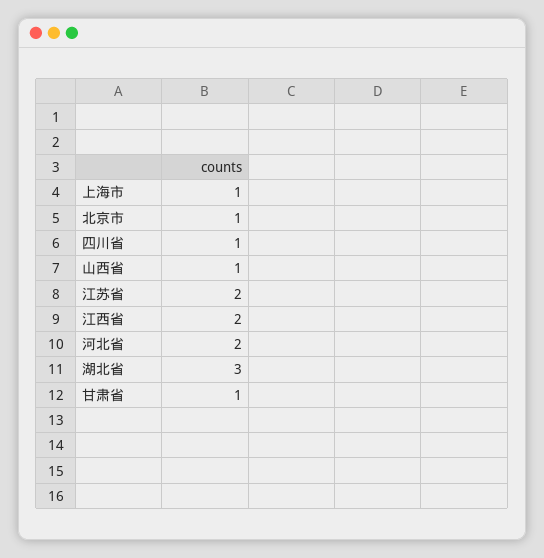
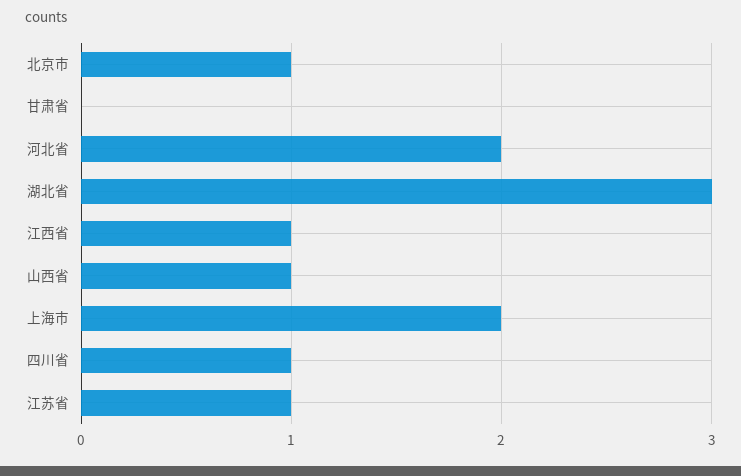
上海市: 1 -> 2
江苏省: 2 -> 1
江西省: 2 -> 1
甘肃省: 1 -> 0

